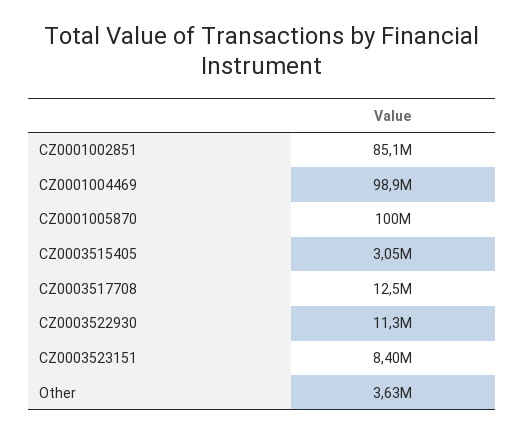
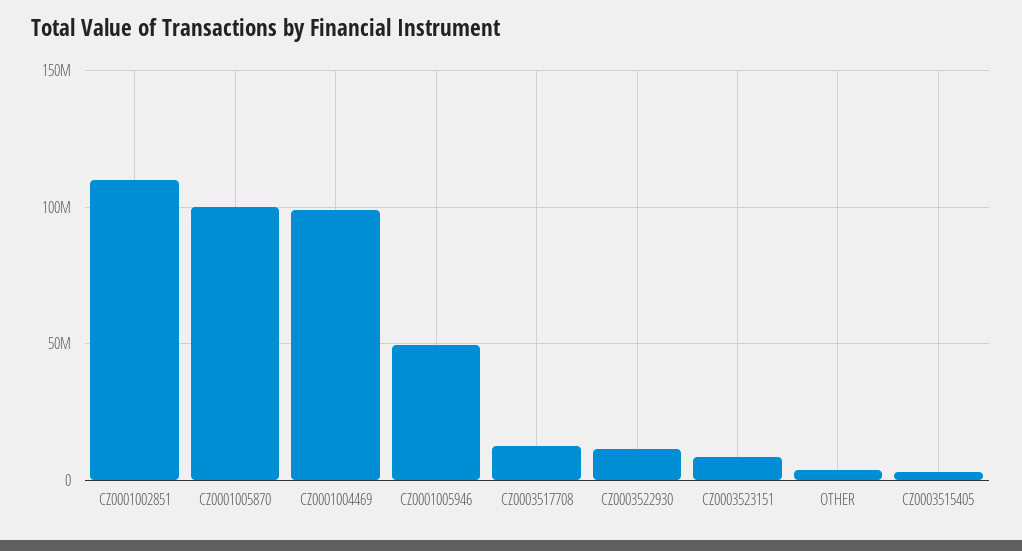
CZ0001002851: 85100000 -> 110000000
CZ0001005946: none -> 50000000

